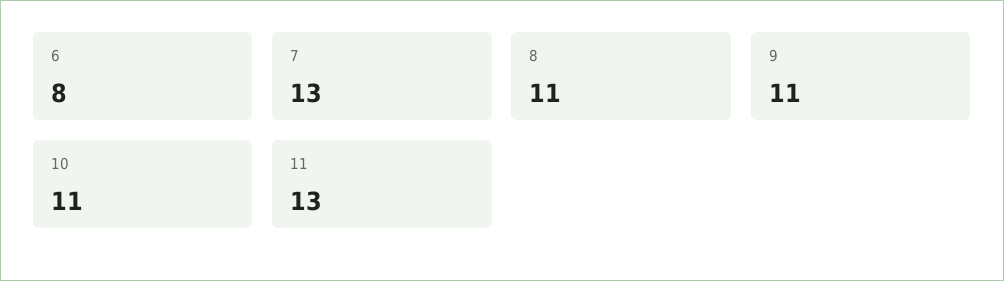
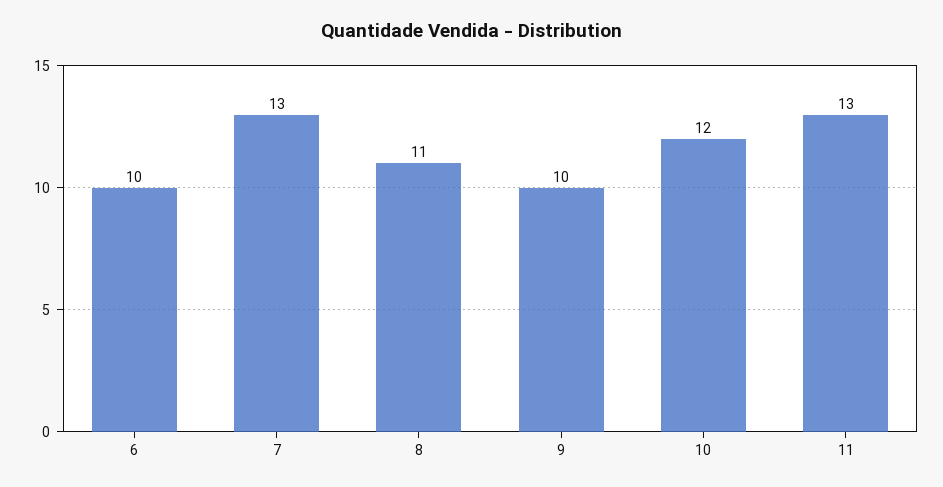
6: 8 -> 10
9: 11 -> 10
10: 11 -> 12

